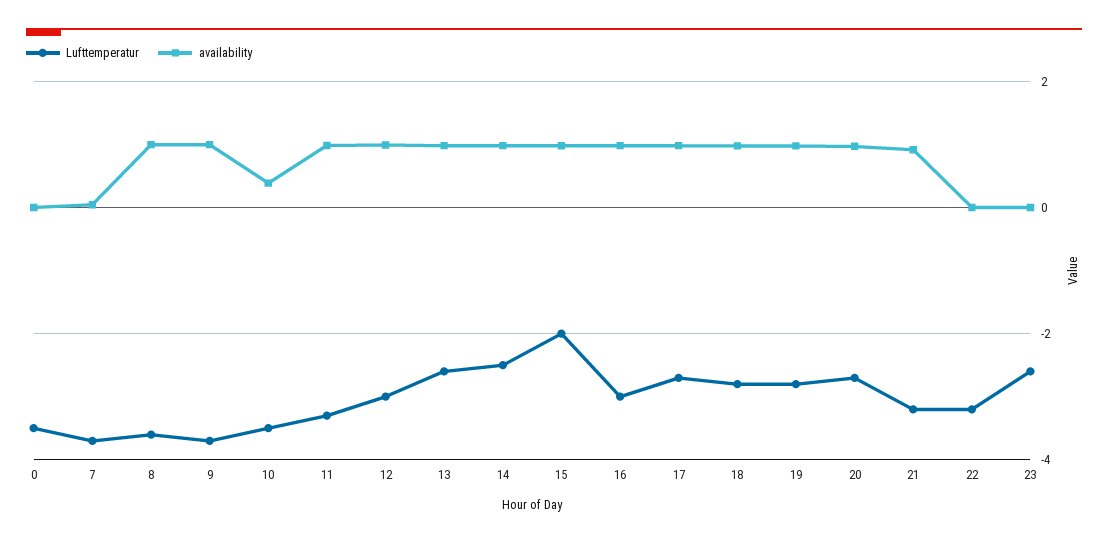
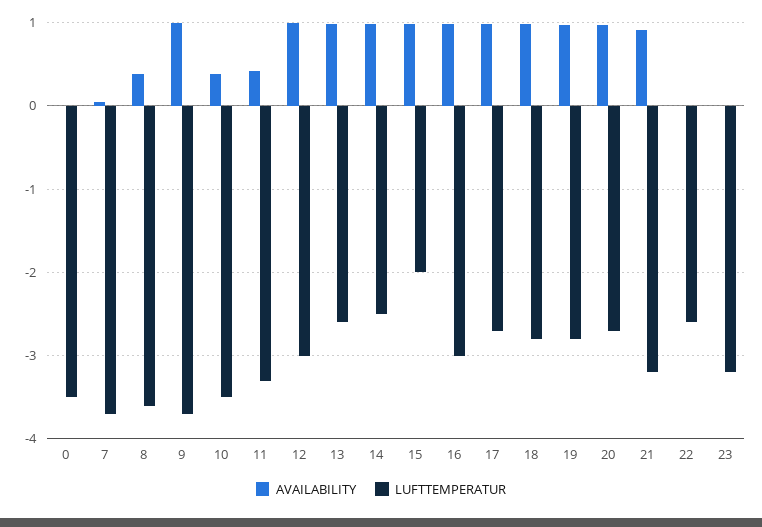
availability, 8: 1 -> 0.4
availability, 11: 1 -> 0.4
Lufttemperatur, 22: -3.2 -> -2.6
Lufttemperatur, 23: -2.6 -> -3.2

